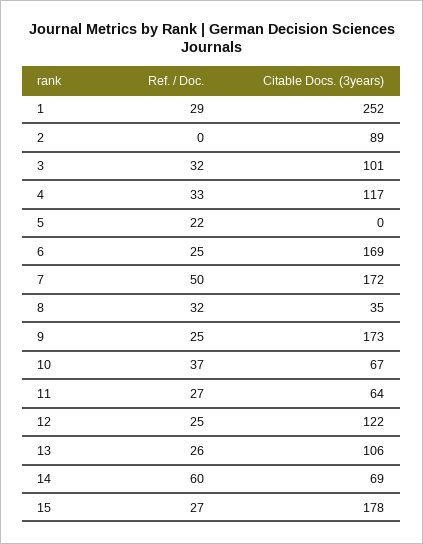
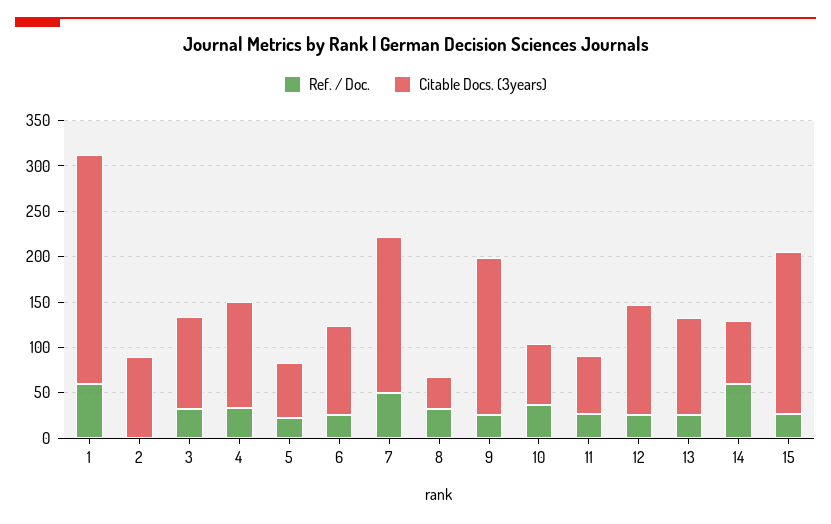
Ref. / Doc., 1: 29 -> 60
Citable Docs. (3years), 5: 0 -> 60
Citable Docs. (3years), 6: 169 -> 100

